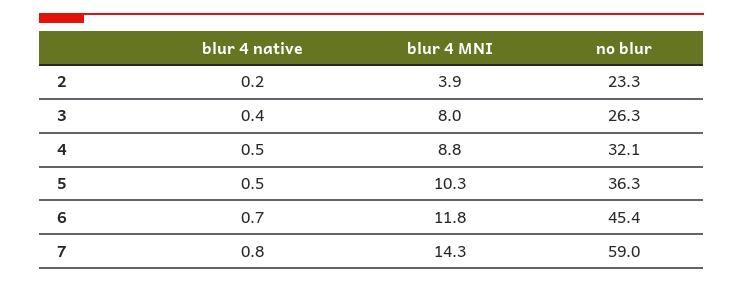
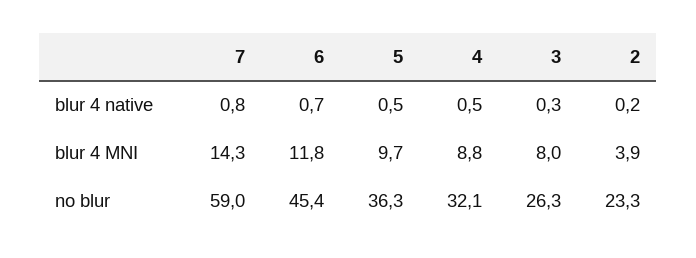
blur 4 native, 3: 0.4 -> 0.3
blur 4 MNI, 5: 10.3 -> 9.7

